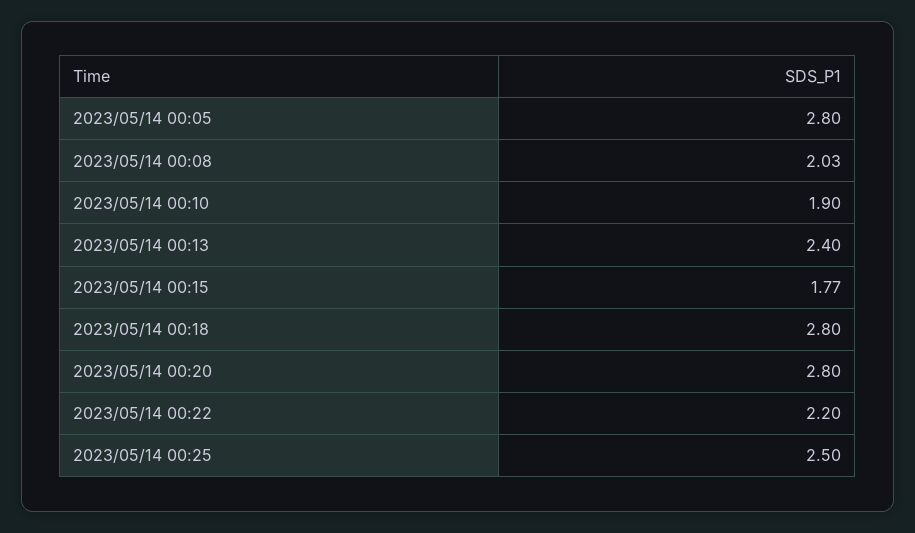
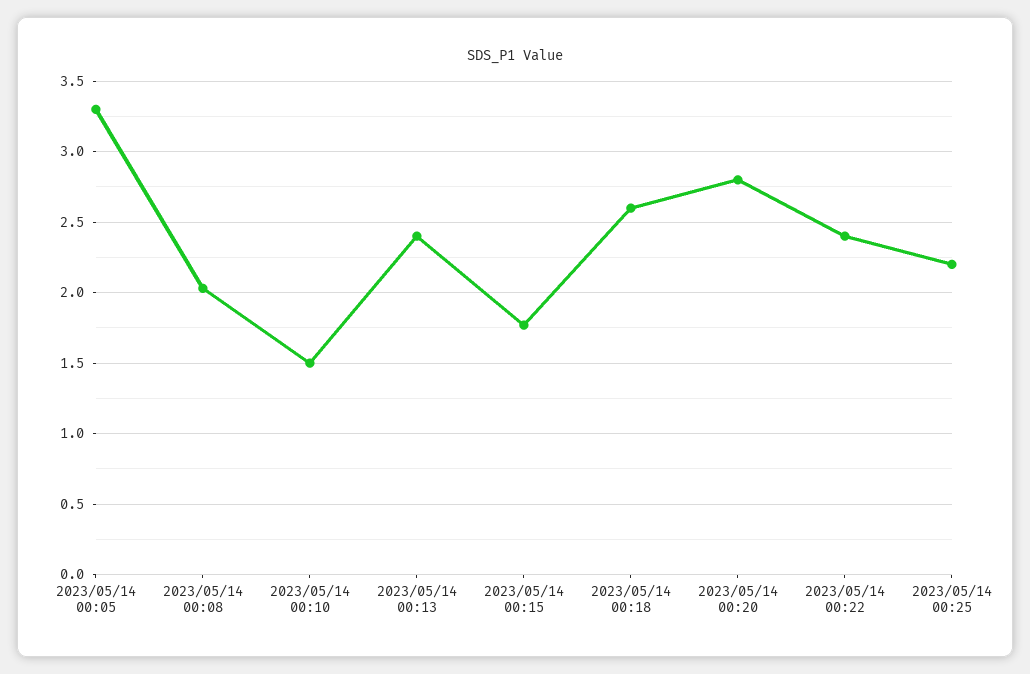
2023/05/14 00:05: 2.8 -> 3.3
2023/05/14 00:10: 1.9 -> 1.5
2023/05/14 00:18: 2.8 -> 2.6
2023/05/14 00:22: 2.2 -> 2.4
2023/05/14 00:25: 2.5 -> 2.2

